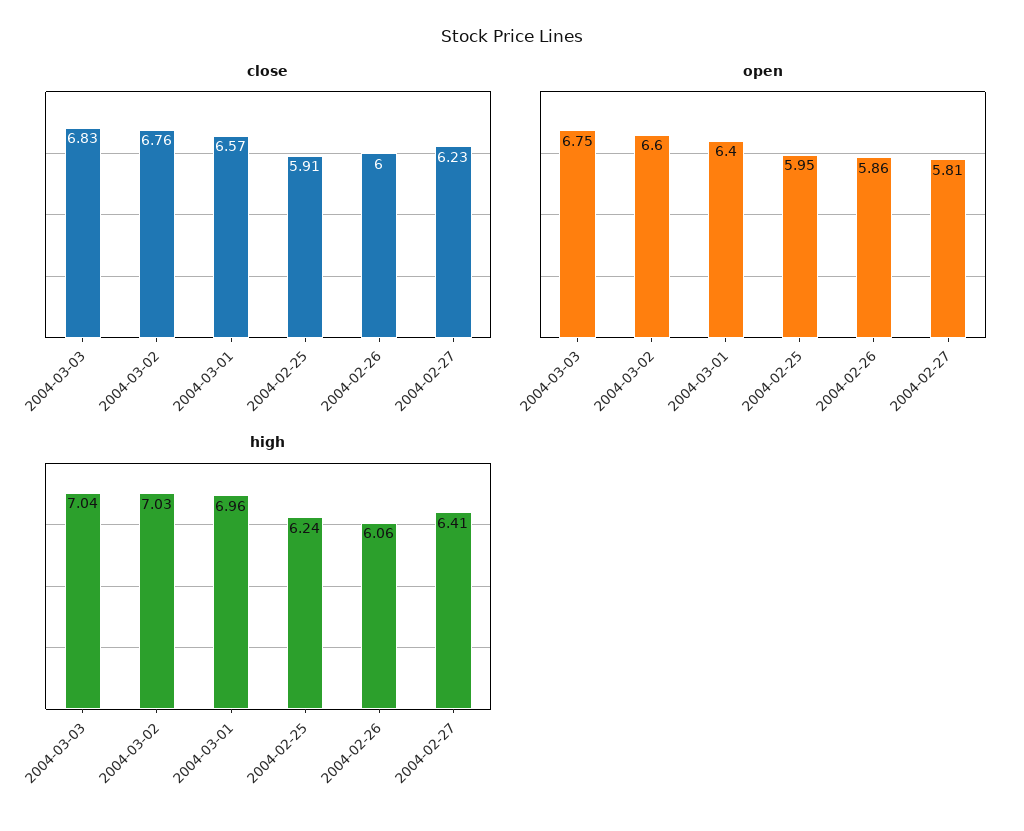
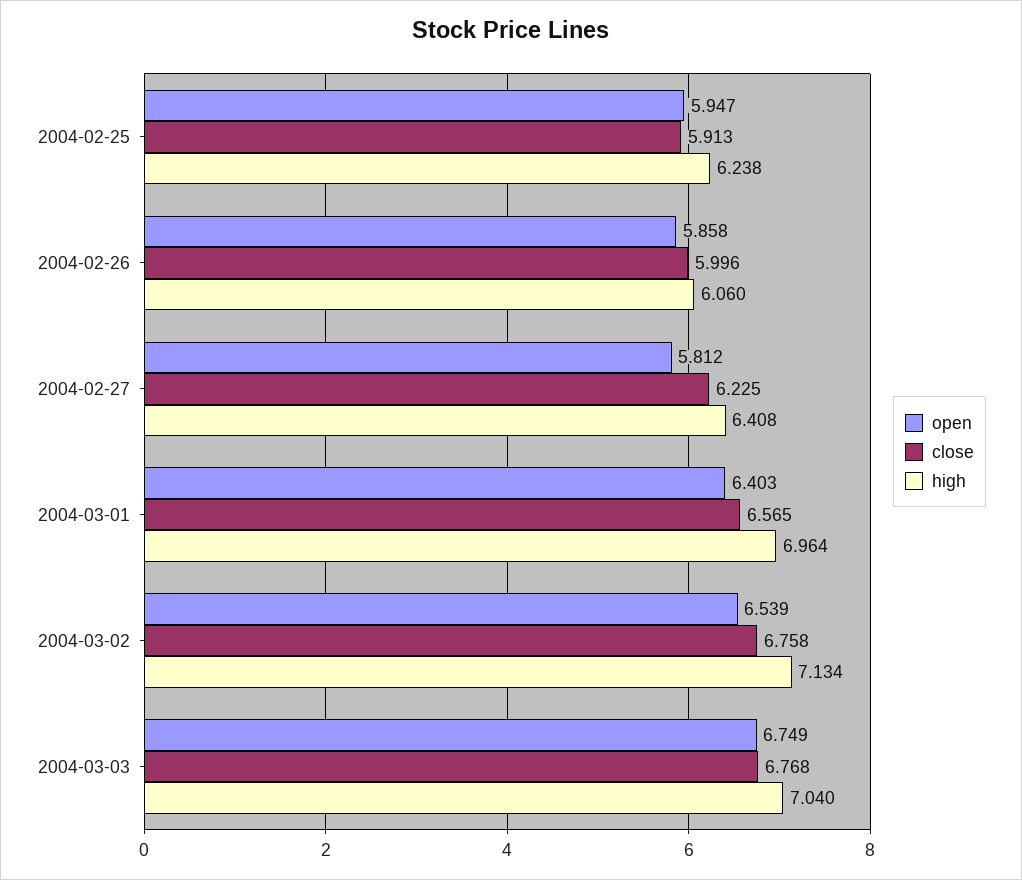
close, 2004-03-03: 6.83 -> 6.768
open, 2004-03-02: 6.6 -> 6.539
high, 2004-03-02: 7.03 -> 7.134

